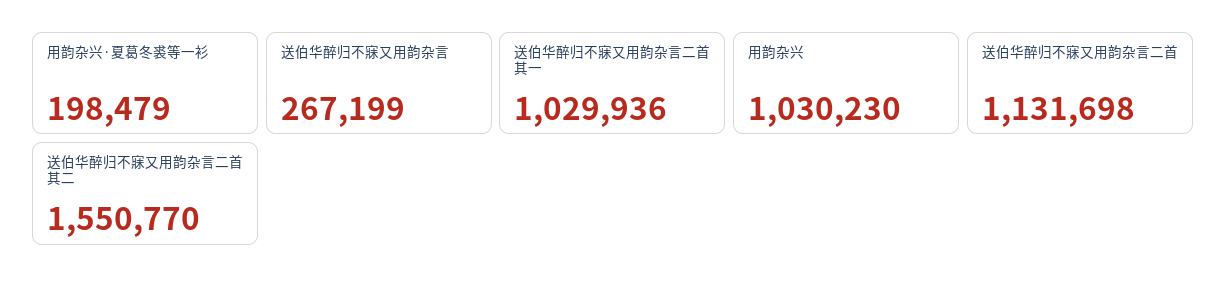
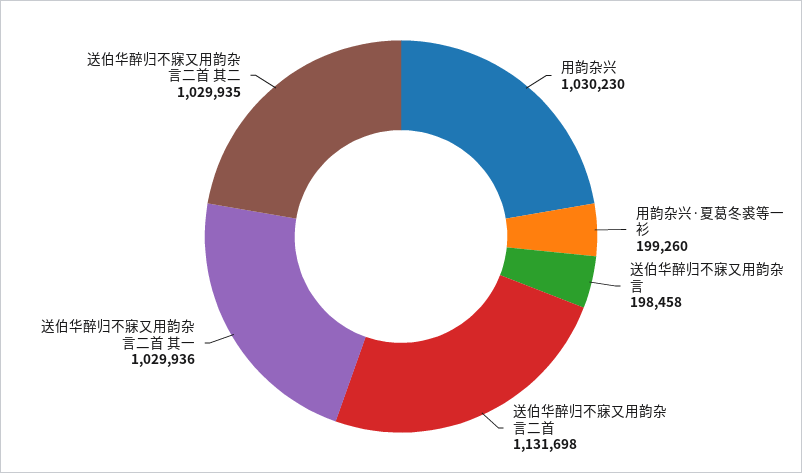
用韵杂兴·夏葛冬裘等一衫: 198479 -> 199260
送伯华醉归不寐又用韵杂言: 267199 -> 198458
送伯华醉归不寐又用韵杂言二首 其二: 1550770 -> 1029935

